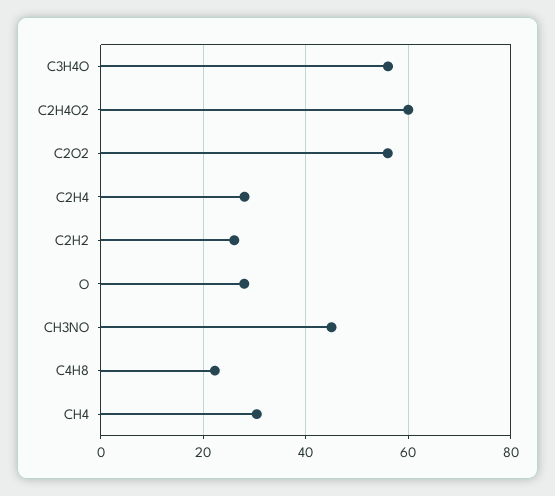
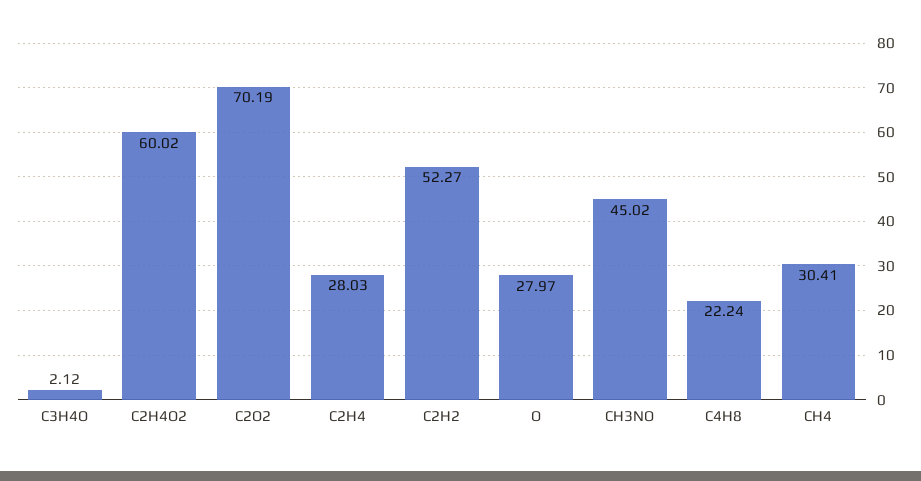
C3H4O: 56 -> 2.12
C2O2: 56 -> 70.19
C2H2: 26 -> 52.27

